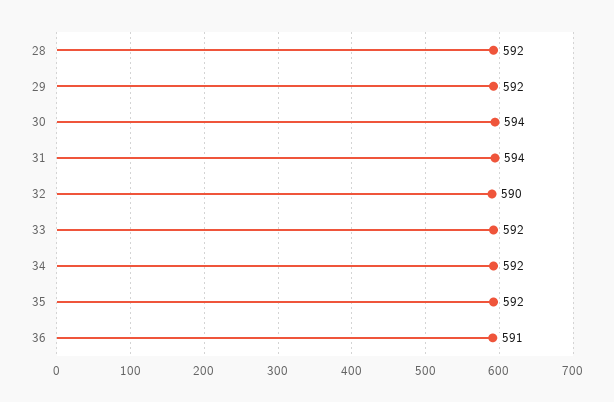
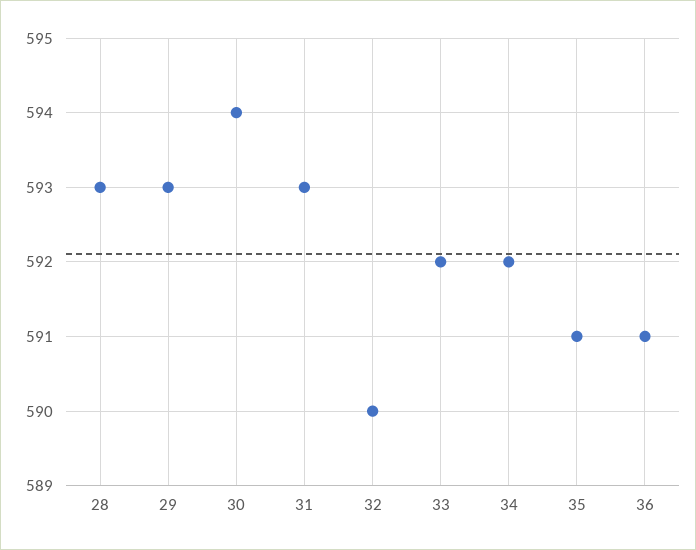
28: 592 -> 593
29: 592 -> 593
31: 594 -> 593
35: 592 -> 591

